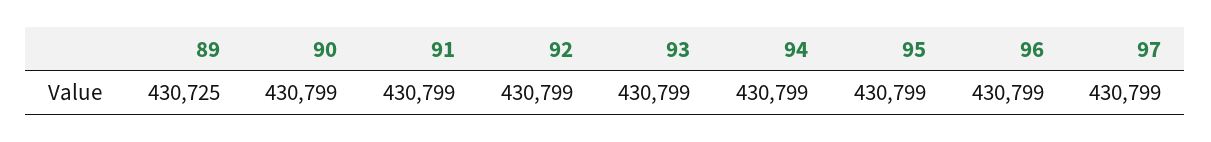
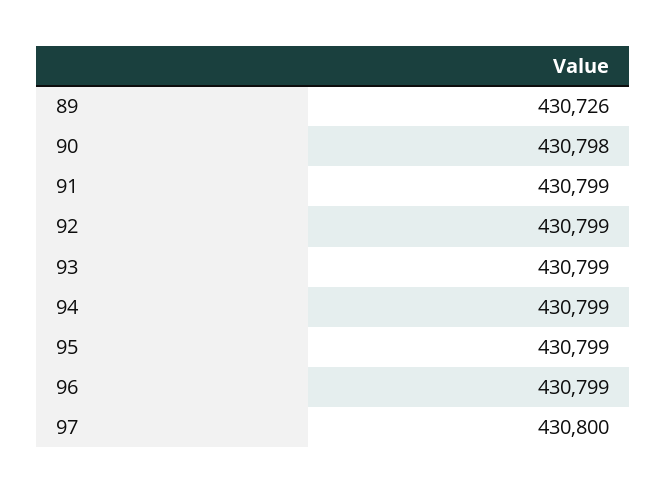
89: 430725 -> 430726
90: 430799 -> 430798
97: 430799 -> 430800

